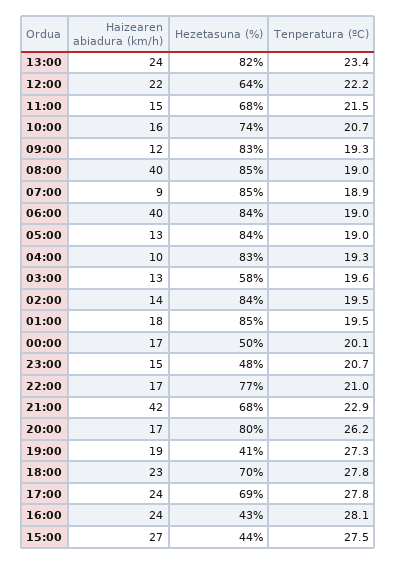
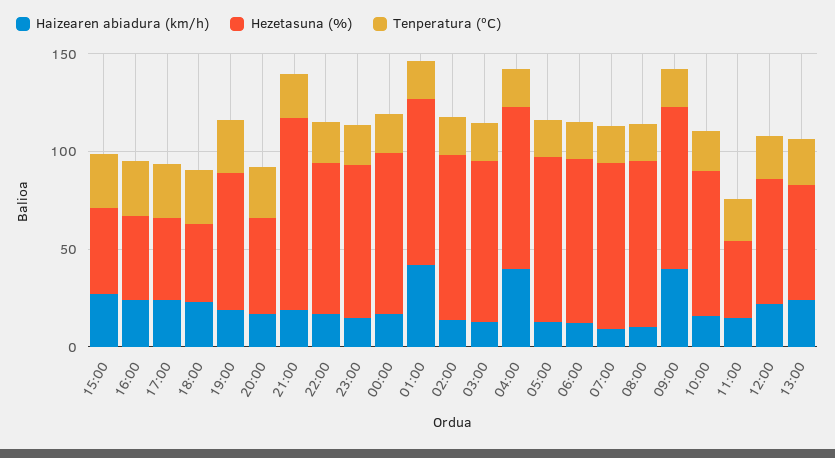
Hezetasuna (%), 13:00: 82 -> 60
Hezetasuna (%), 11:00: 68 -> 40
Haizearen abiadura (km/h), 09:00: 12 -> 40
Haizearen abiadura (km/h), 08:00: 40 -> 10
Haizearen abiadura (km/h), 06:00: 40 -> 10
Haizearen abiadura (km/h), 04:00: 10 -> 40
Hezetasuna (%), 03:00: 58 -> 80
Haizearen abiadura (km/h), 01:00: 18 -> 40
Hezetasuna (%), 00:00: 50 -> 80
Hezetasuna (%), 23:00: 48 -> 80
Haizearen abiadura (km/h), 21:00: 42 -> 20
Hezetasuna (%), 21:00: 68 -> 100
Hezetasuna (%), 20:00: 80 -> 50
Hezetasuna (%), 19:00: 41 -> 70
Hezetasuna (%), 18:00: 70 -> 40
Hezetasuna (%), 17:00: 69 -> 40

